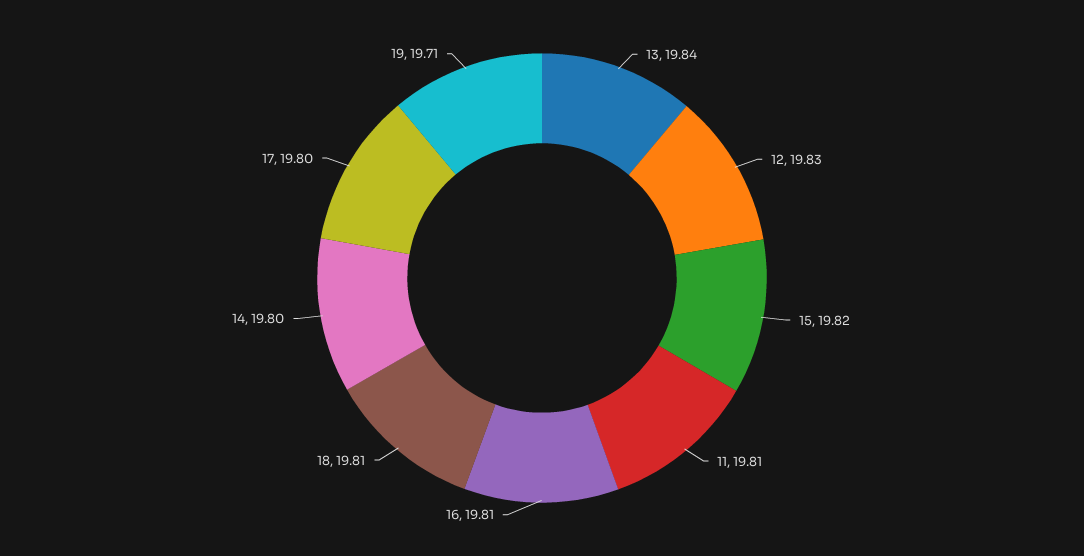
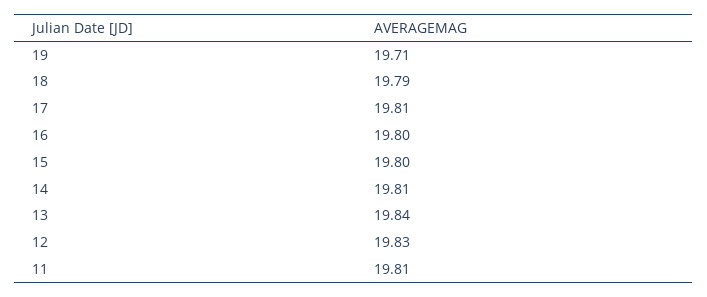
15: 19.82 -> 19.8
16: 19.81 -> 19.8
18: 19.81 -> 19.79
14: 19.8 -> 19.81
17: 19.8 -> 19.81

